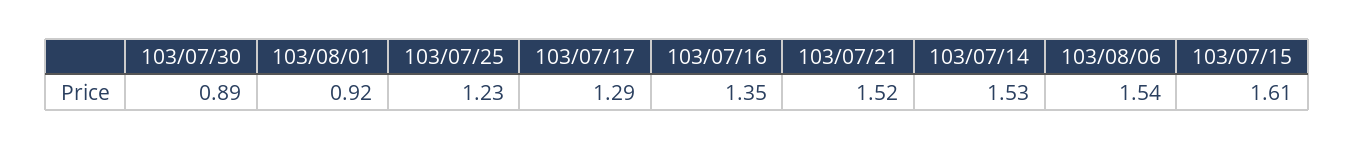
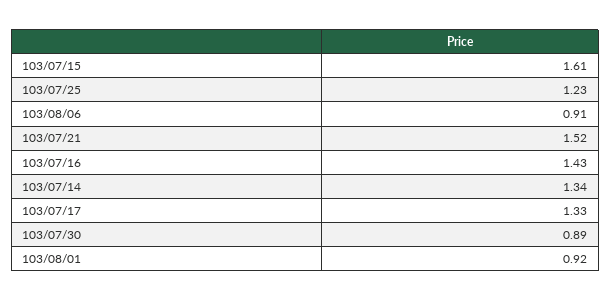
103/07/17: 1.29 -> 1.33
103/07/16: 1.35 -> 1.43
103/07/14: 1.53 -> 1.34
103/08/06: 1.54 -> 0.91

